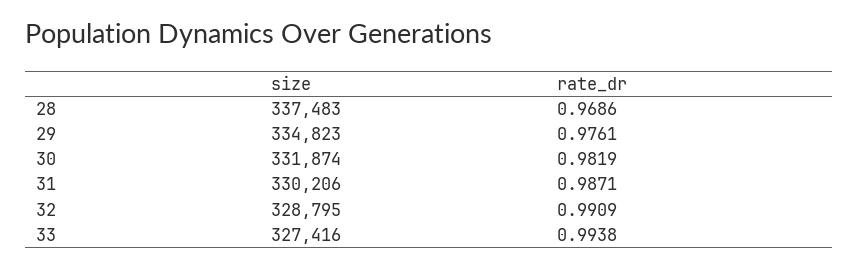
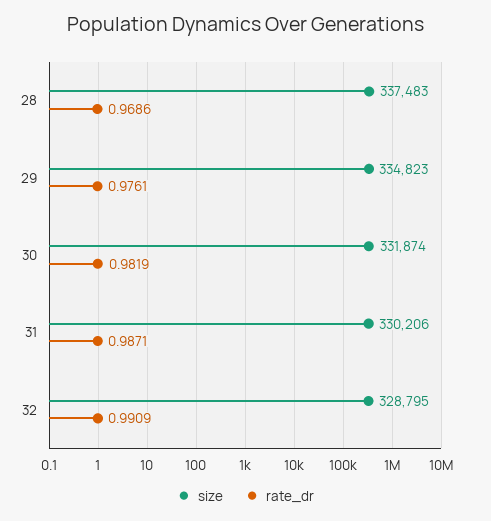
size, 33: 327416 -> none
rate_dr, 33: 0.9938 -> none

